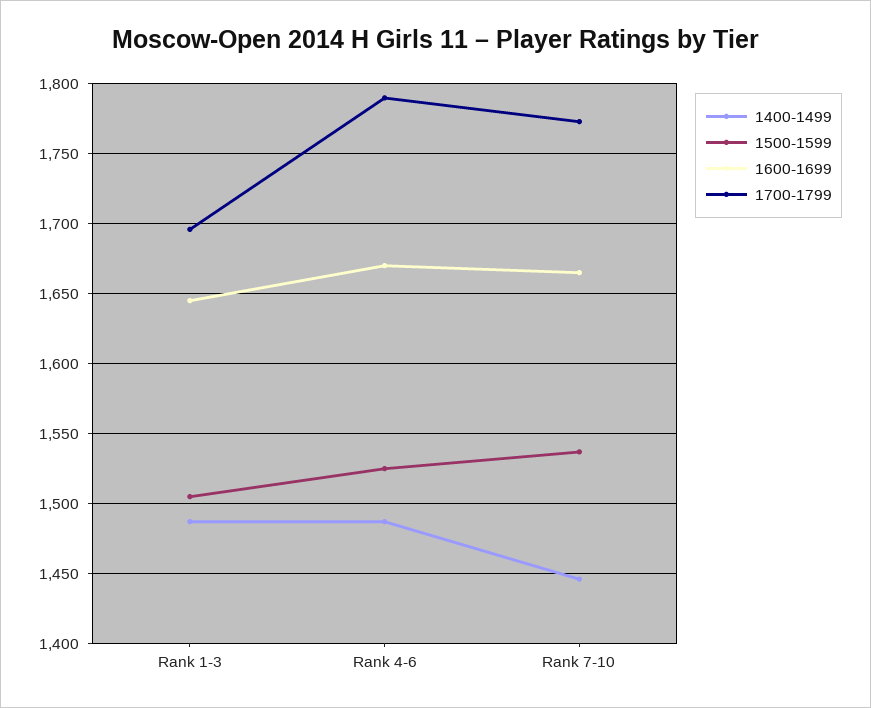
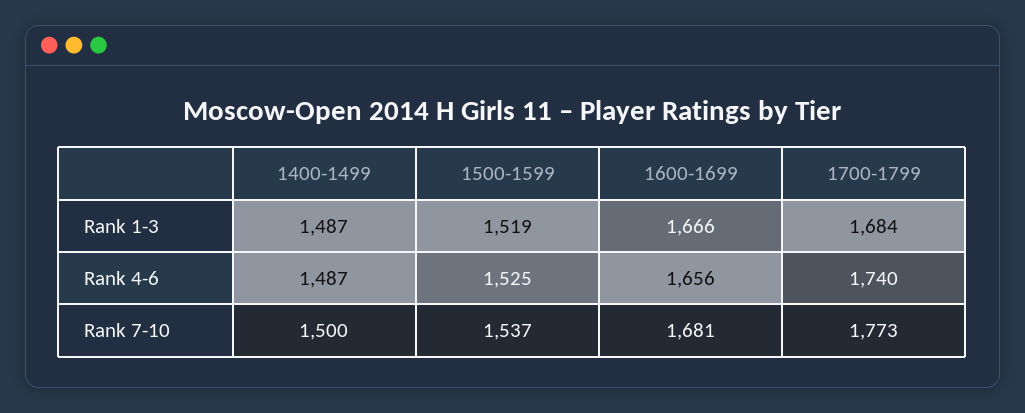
1500-1599, Rank 1-3: 1505 -> 1519
1600-1699, Rank 1-3: 1645 -> 1666
1700-1799, Rank 1-3: 1695 -> 1684
1600-1699, Rank 4-6: 1670 -> 1656
1700-1799, Rank 4-6: 1790 -> 1740
1400-1499, Rank 7-10: 1445 -> 1500
1600-1699, Rank 7-10: 1665 -> 1681

